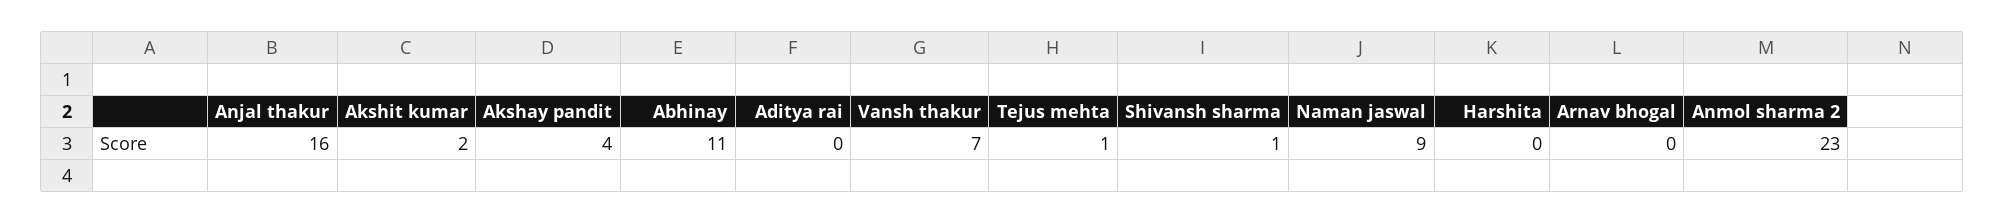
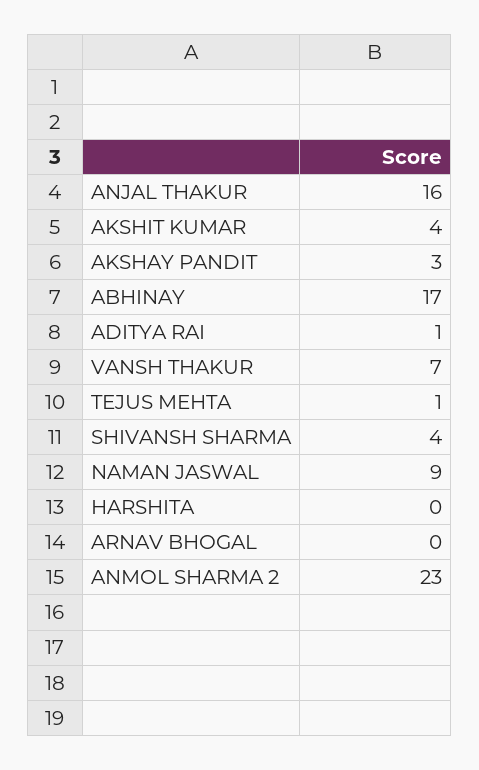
Akshit kumar: 2 -> 4
Akshay pandit: 4 -> 3
Abhinay: 11 -> 17
Aditya rai: 0 -> 1
Shivansh sharma: 1 -> 4

